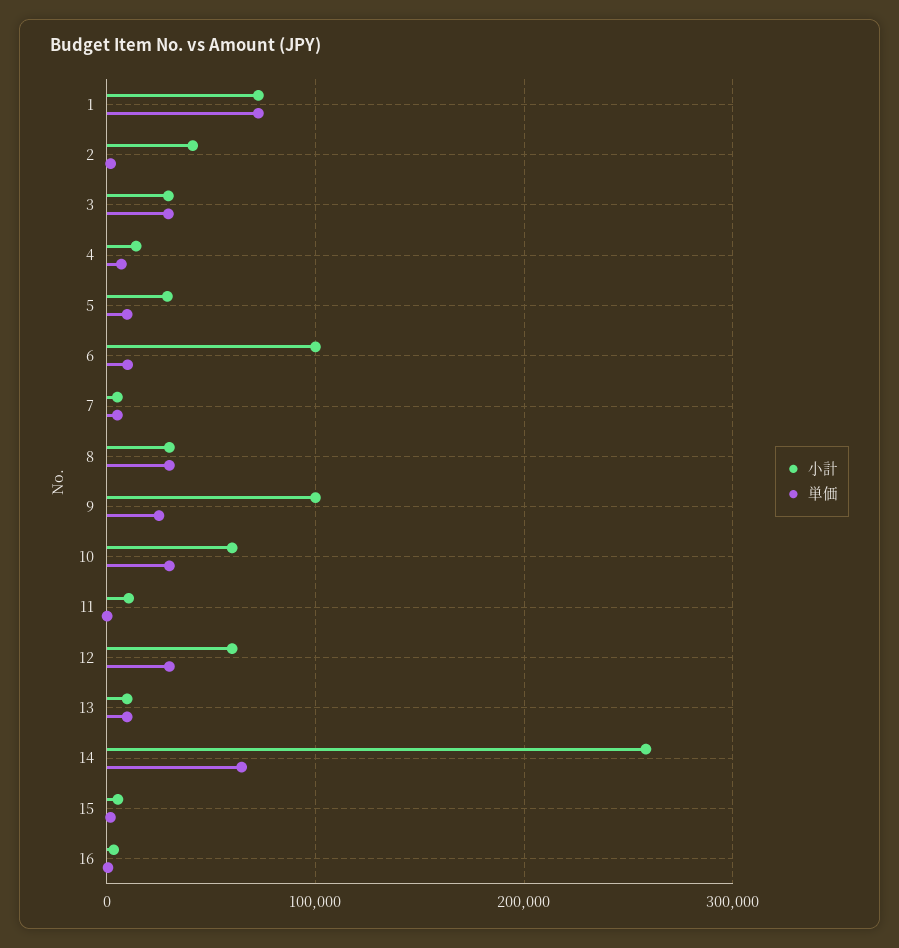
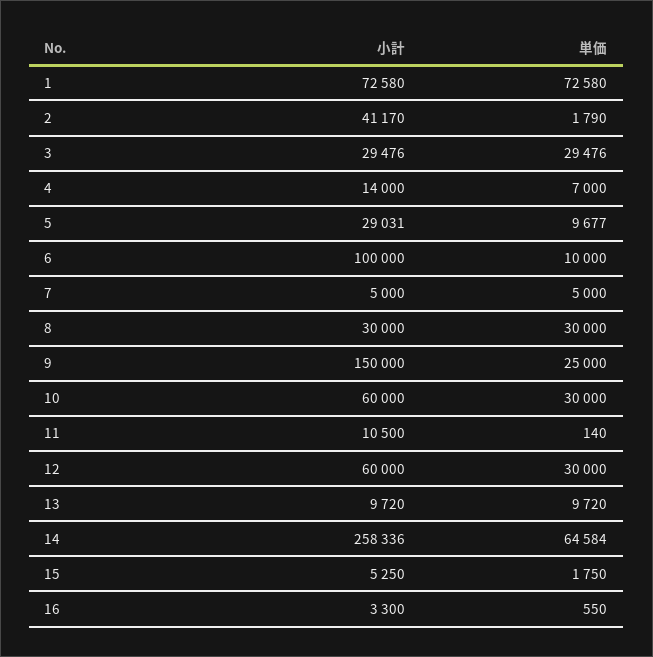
小計, 9: 100000 -> 150000

